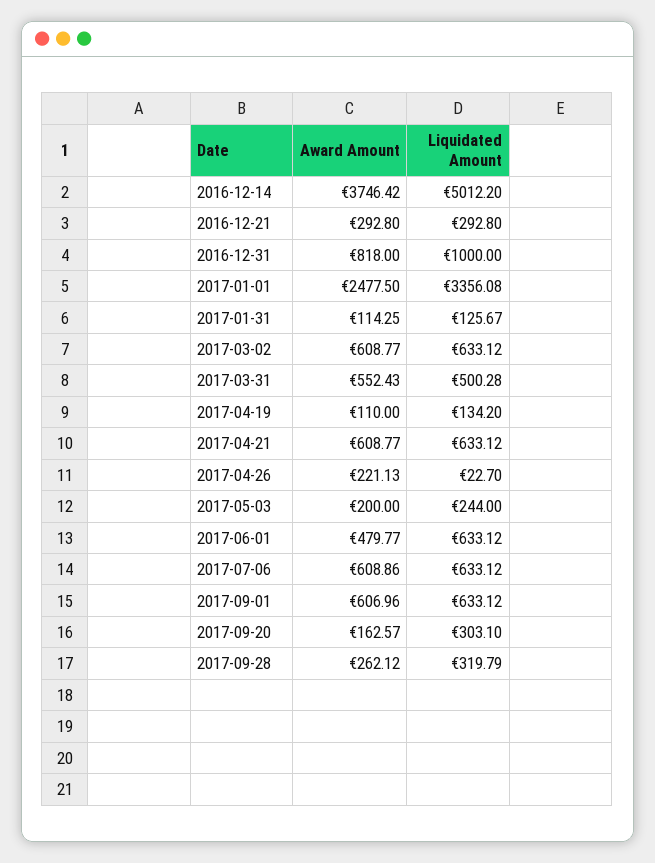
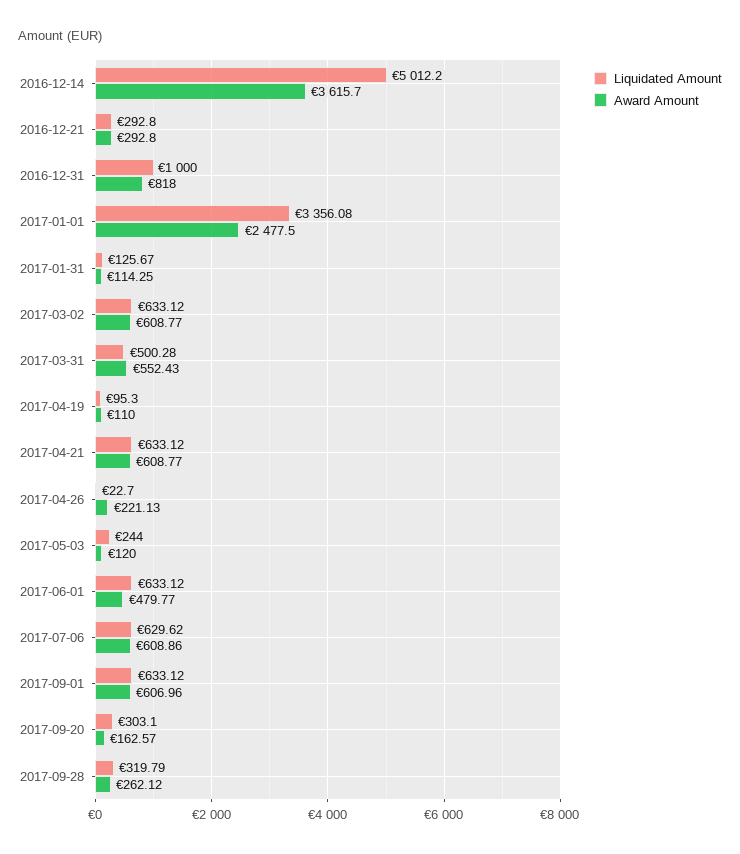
Award Amount, 2016-12-14: 3746.42 -> 3615.7
Liquidated Amount, 2017-04-19: 134.2 -> 95.3
Award Amount, 2017-05-03: 200 -> 120
Liquidated Amount, 2017-07-06: 633.12 -> 629.62

